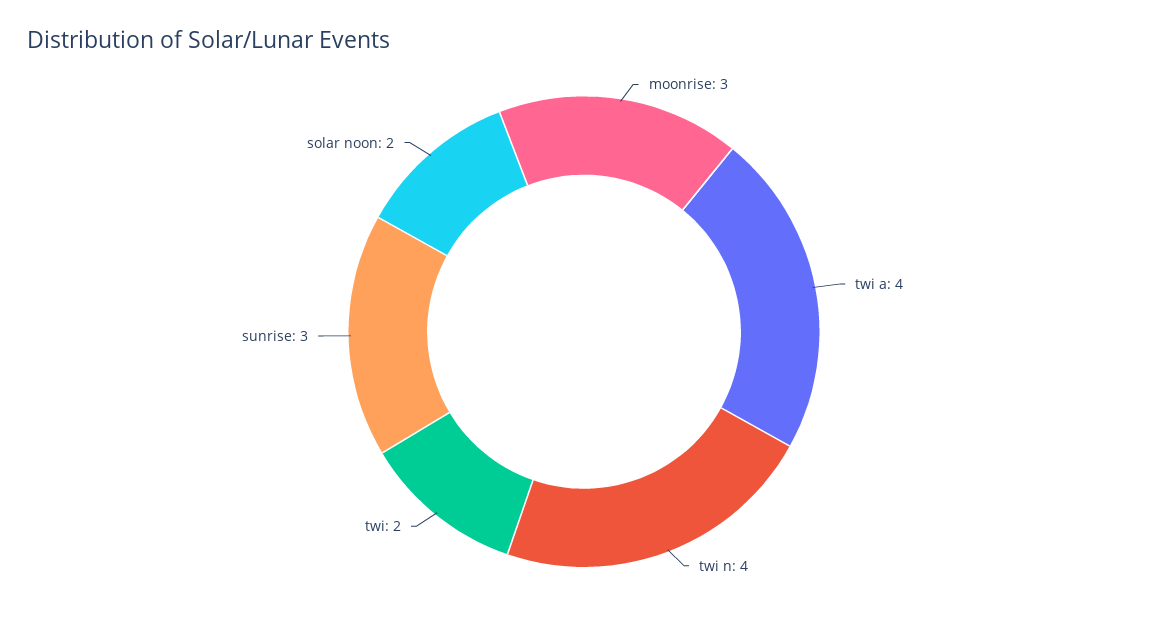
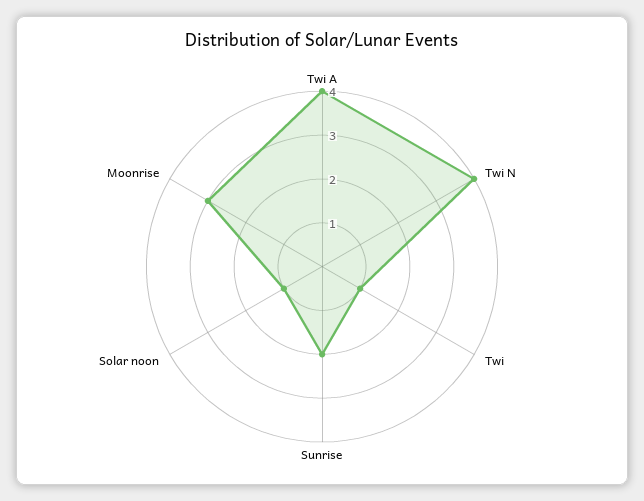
twi: 2 -> 1
sunrise: 3 -> 2
solar noon: 2 -> 1

